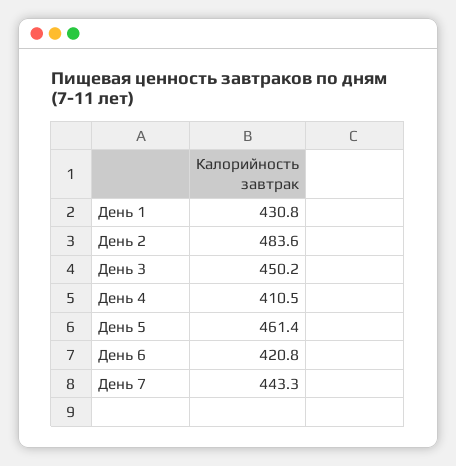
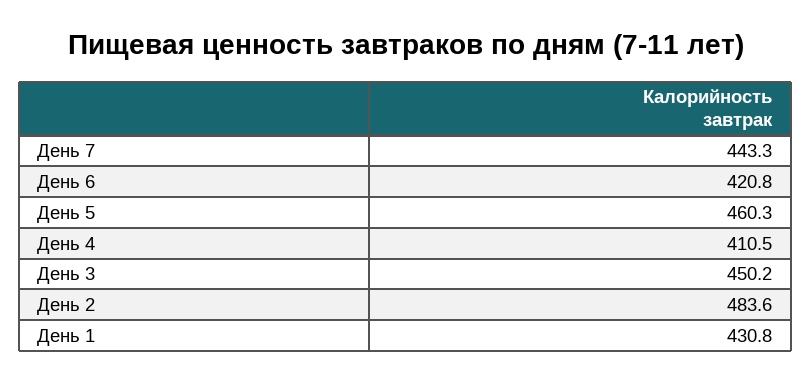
День 5: 461.4 -> 460.3

